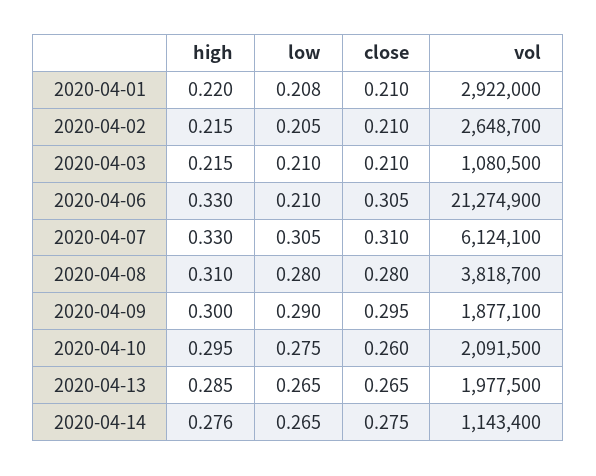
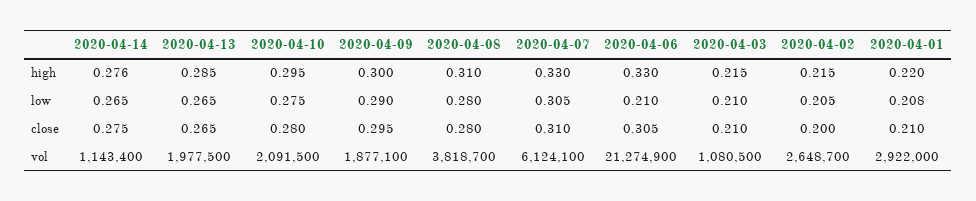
close, 2020-04-02: 0.21 -> 0.2
close, 2020-04-10: 0.26 -> 0.28

